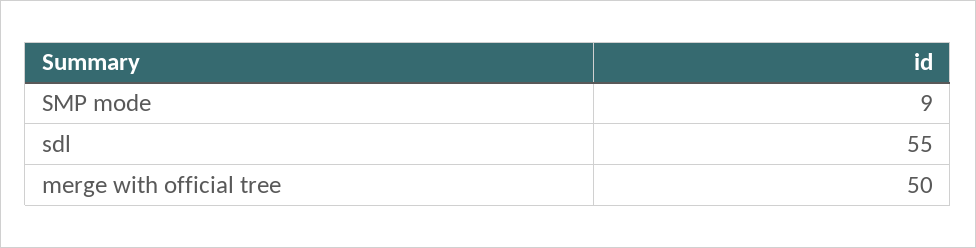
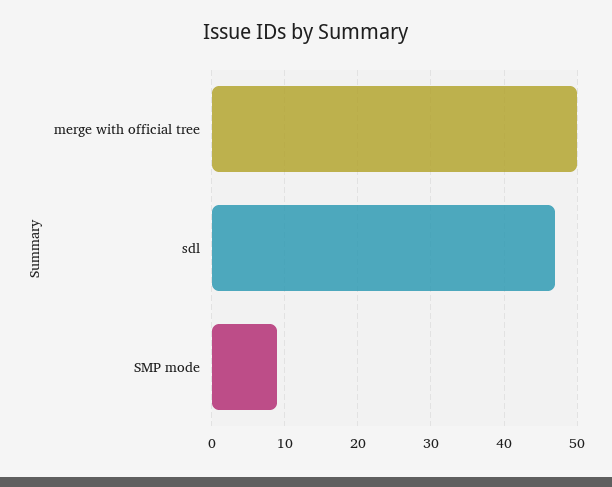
sdl: 55 -> 47

